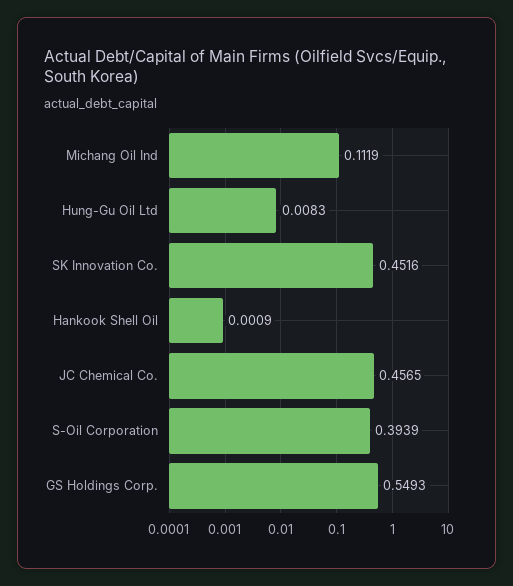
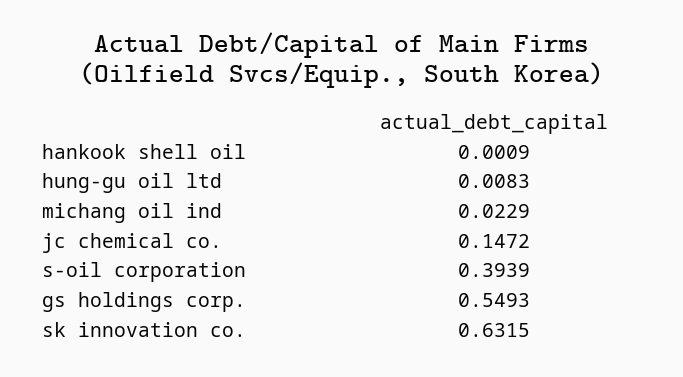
Michang Oil Ind: 0.1119 -> 0.0229
SK Innovation Co.: 0.4516 -> 0.6315
JC Chemical Co.: 0.4565 -> 0.1472

